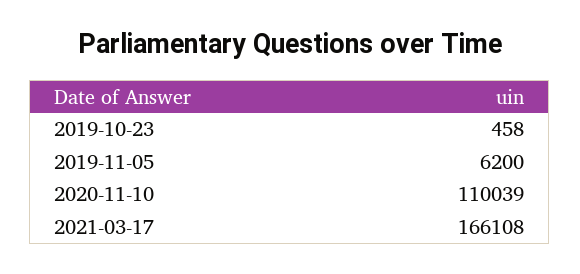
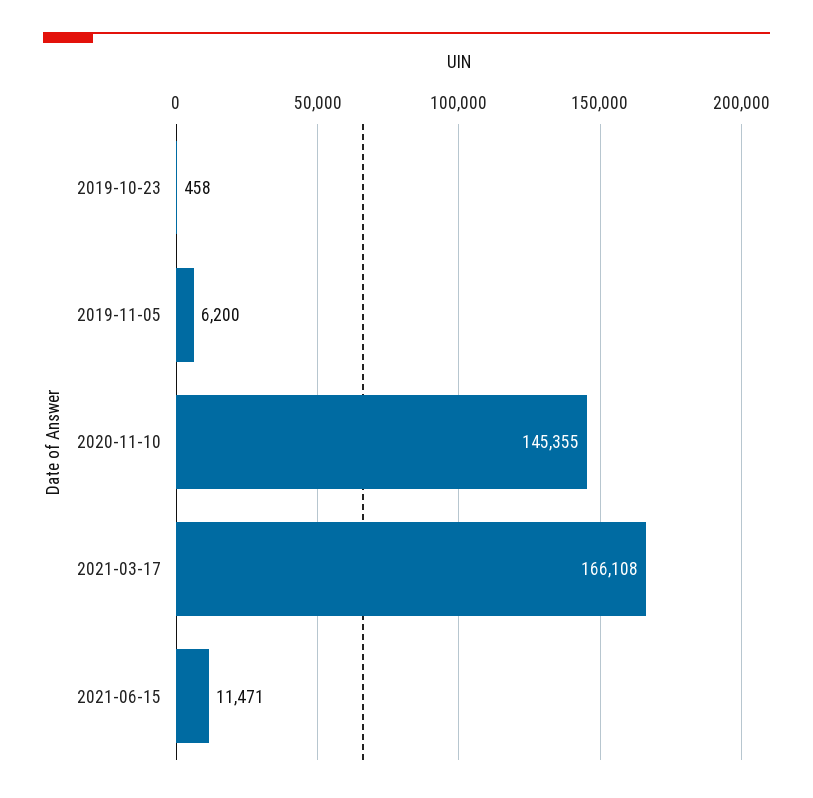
2020-11-10: 110039 -> 145355
2021-06-15: none -> 11471

